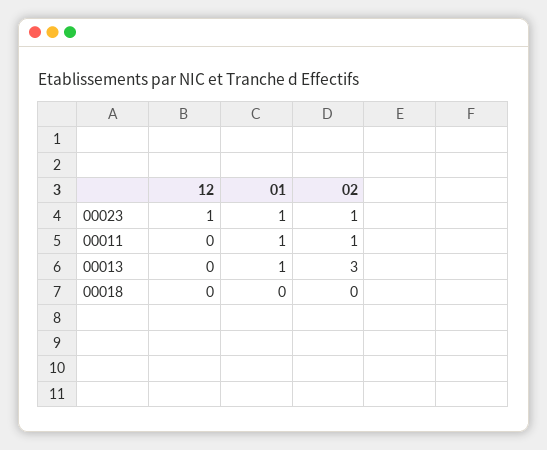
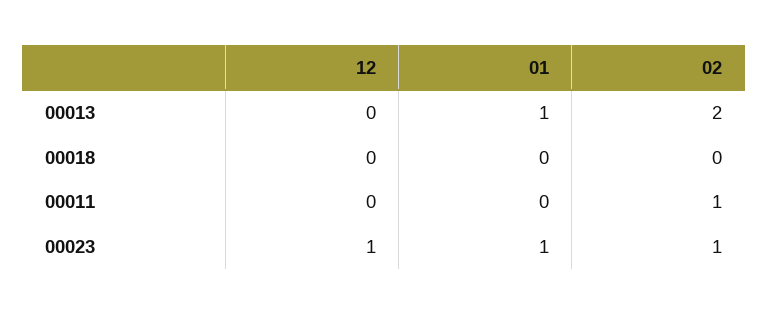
01, 00011: 1 -> 0
02, 00013: 3 -> 2

